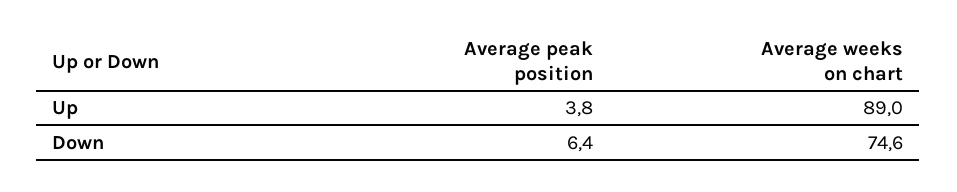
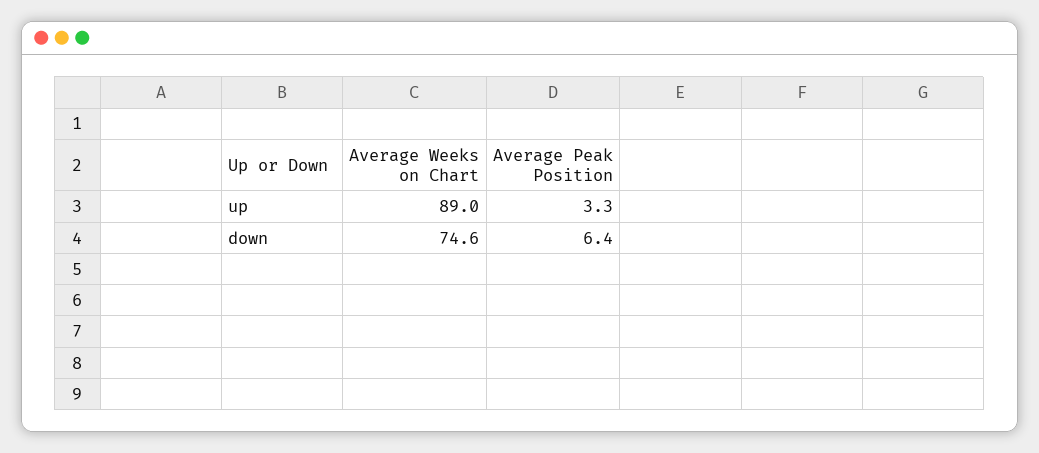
Average peak position, Up: 3.8 -> 3.3

